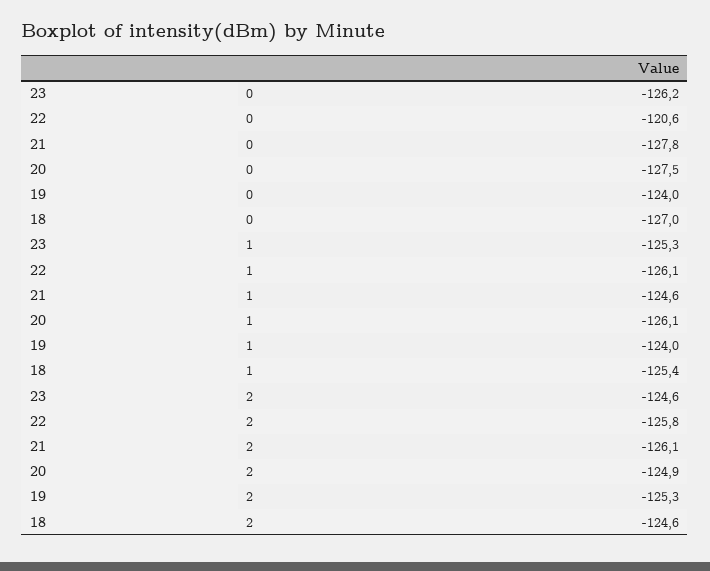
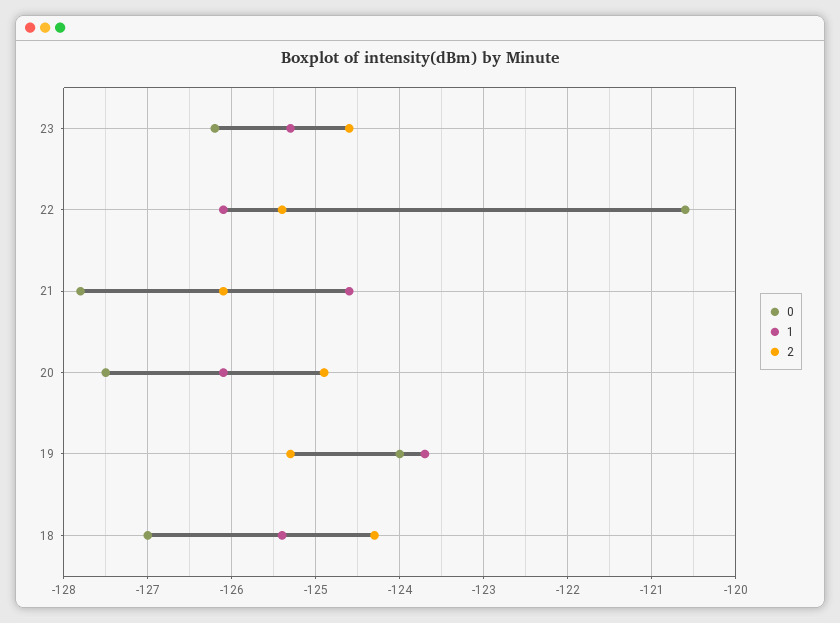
1, 19: -124 -> -123.7
2, 22: -125.8 -> -125.4
2, 18: -124.6 -> -124.3

